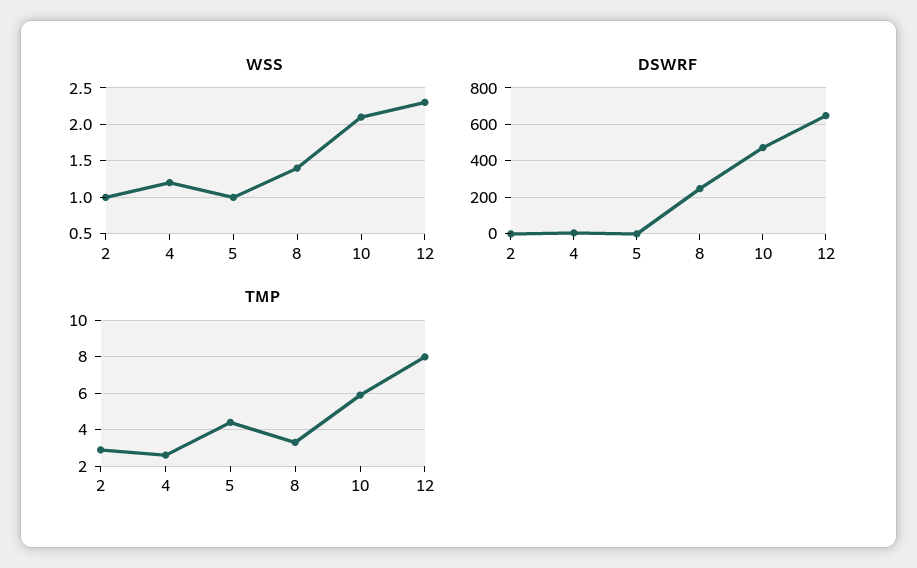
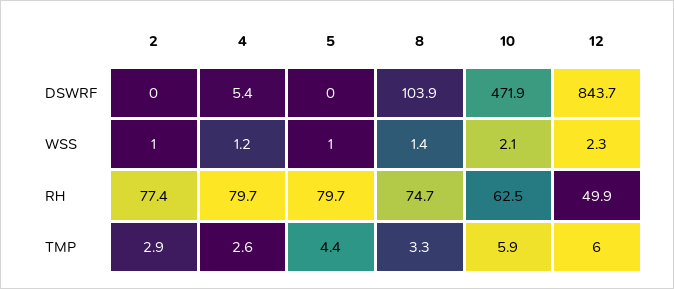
DSWRF, 8: 250 -> 103.9
DSWRF, 12: 650 -> 843.7
TMP, 12: 8 -> 6
RH, 2: none -> 77.4
RH, 4: none -> 79.7
RH, 5: none -> 79.7
RH, 8: none -> 74.7
RH, 10: none -> 62.5
RH, 12: none -> 49.9

